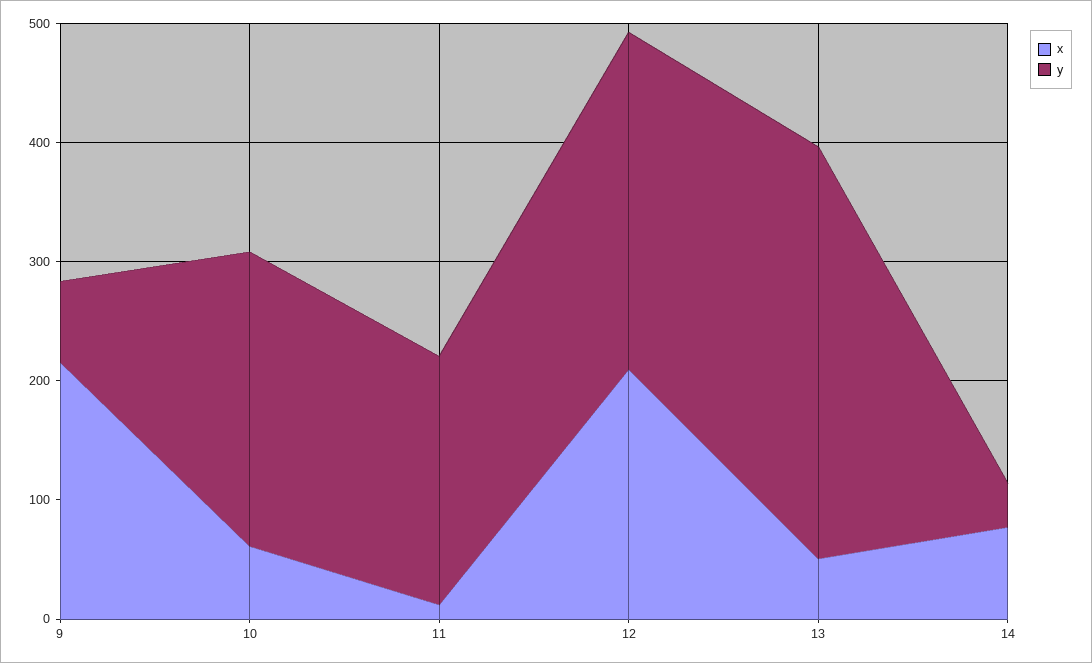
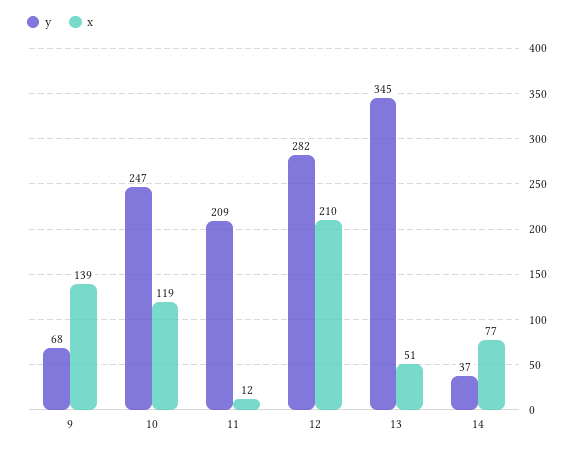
x, 9: 220 -> 139
x, 10: 60 -> 119

